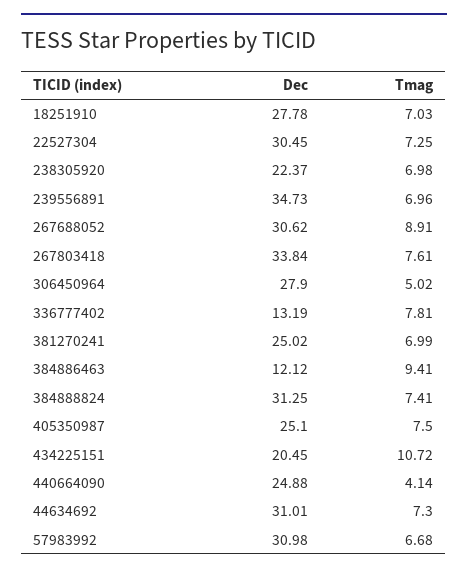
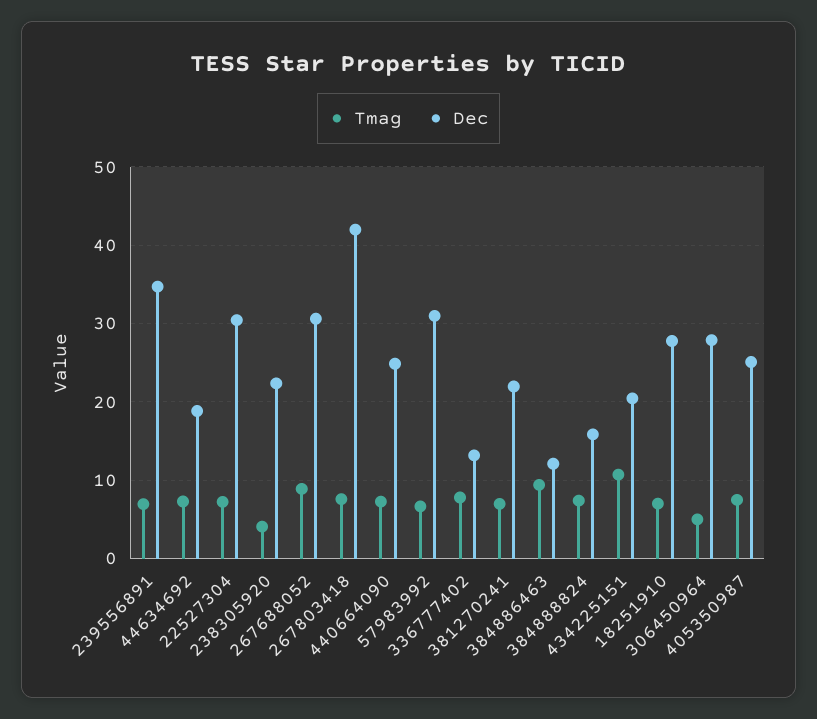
Tmag, 238305920: 6.98 -> 4
Dec, 267803418: 33.84 -> 42
Dec, 381270241: 25.02 -> 22
Dec, 384888824: 31.25 -> 16
Tmag, 440664090: 4.14 -> 7
Dec, 44634692: 31.01 -> 19

